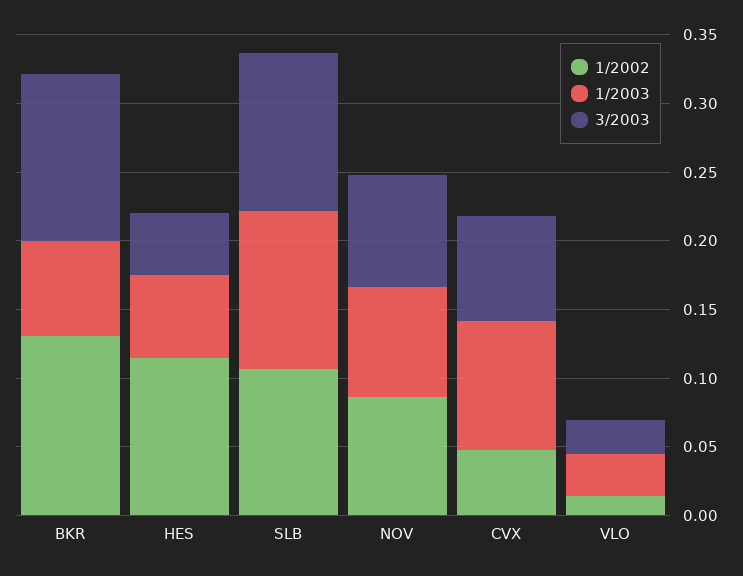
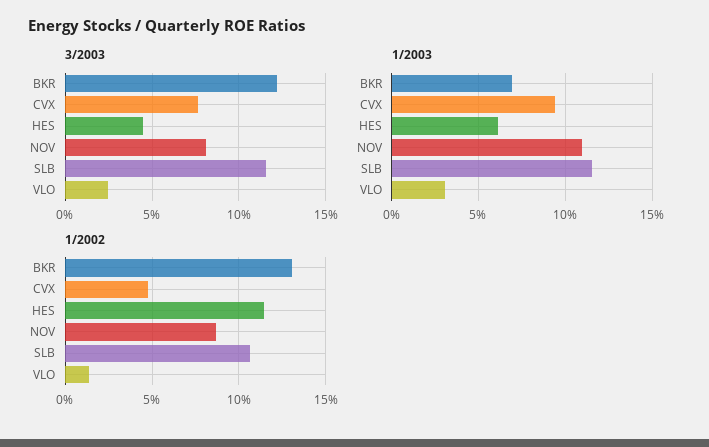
1/2003, NOV: 0.08 -> 0.11

